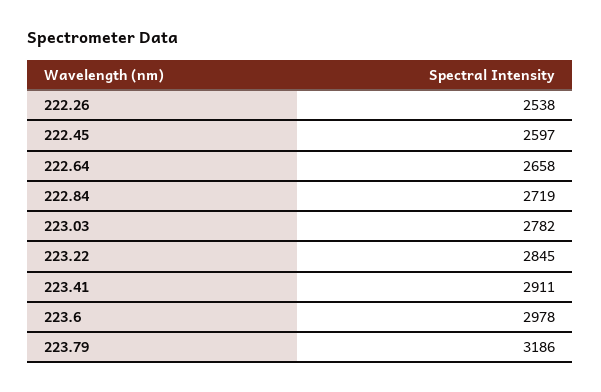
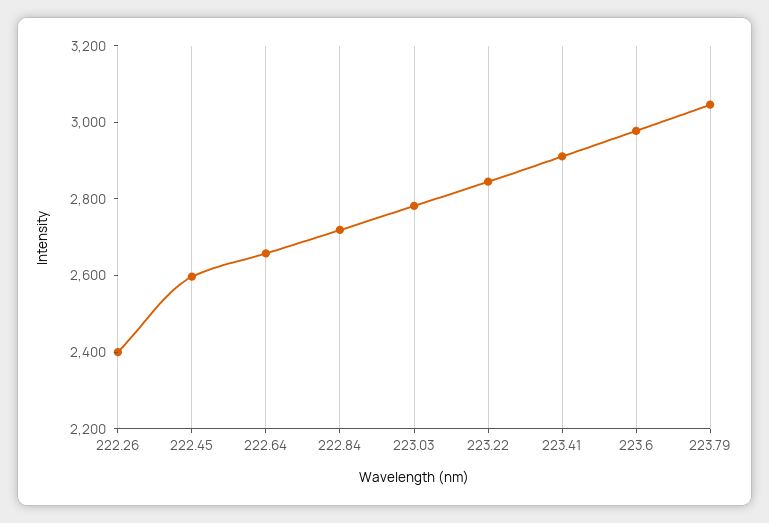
222.26: 2538 -> 2400
223.79: 3186 -> 3050

